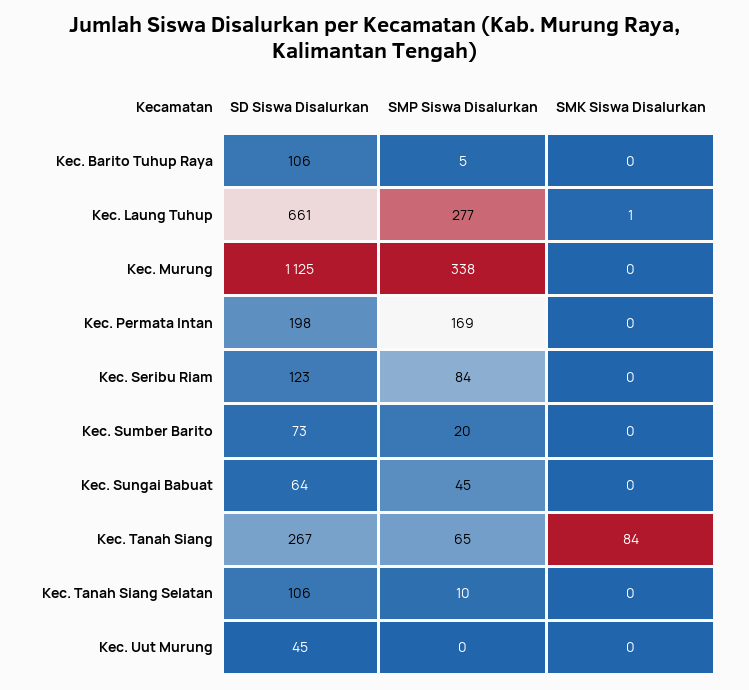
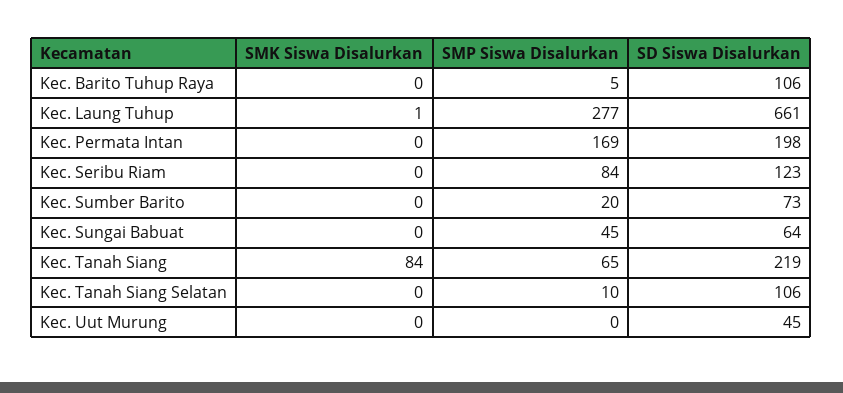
SD Siswa Disalurkan, Kec. Murung: 1125 -> none
SMP Siswa Disalurkan, Kec. Murung: 338 -> none
SMK Siswa Disalurkan, Kec. Murung: 0 -> none
SD Siswa Disalurkan, Kec. Tanah Siang: 267 -> 219

